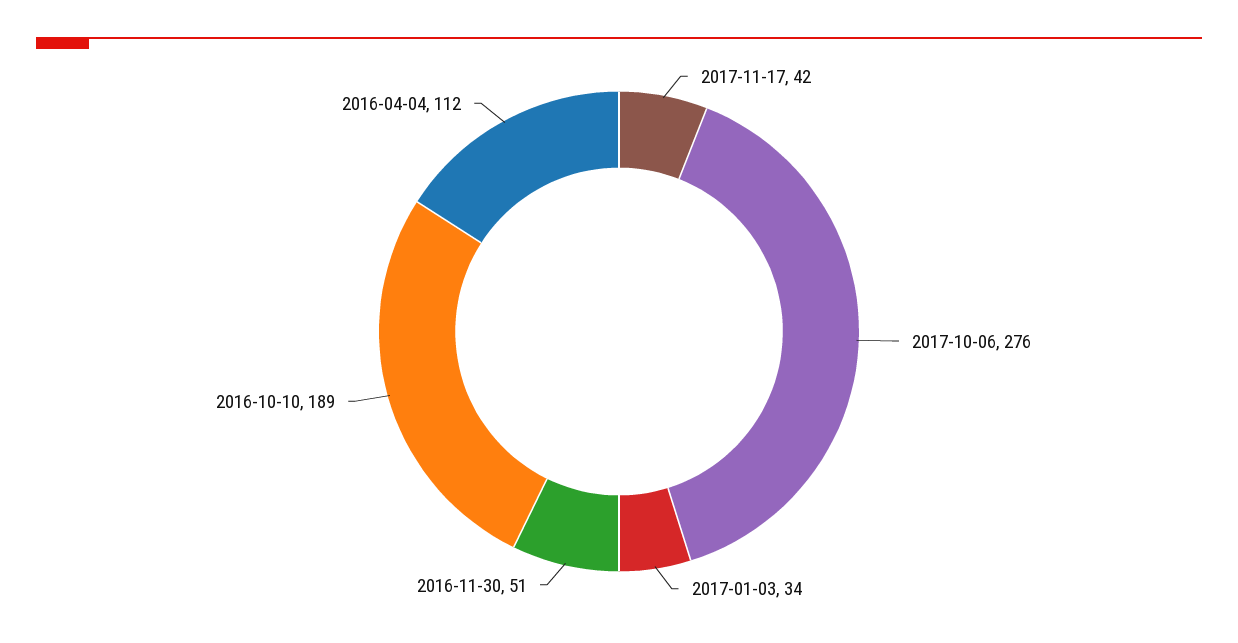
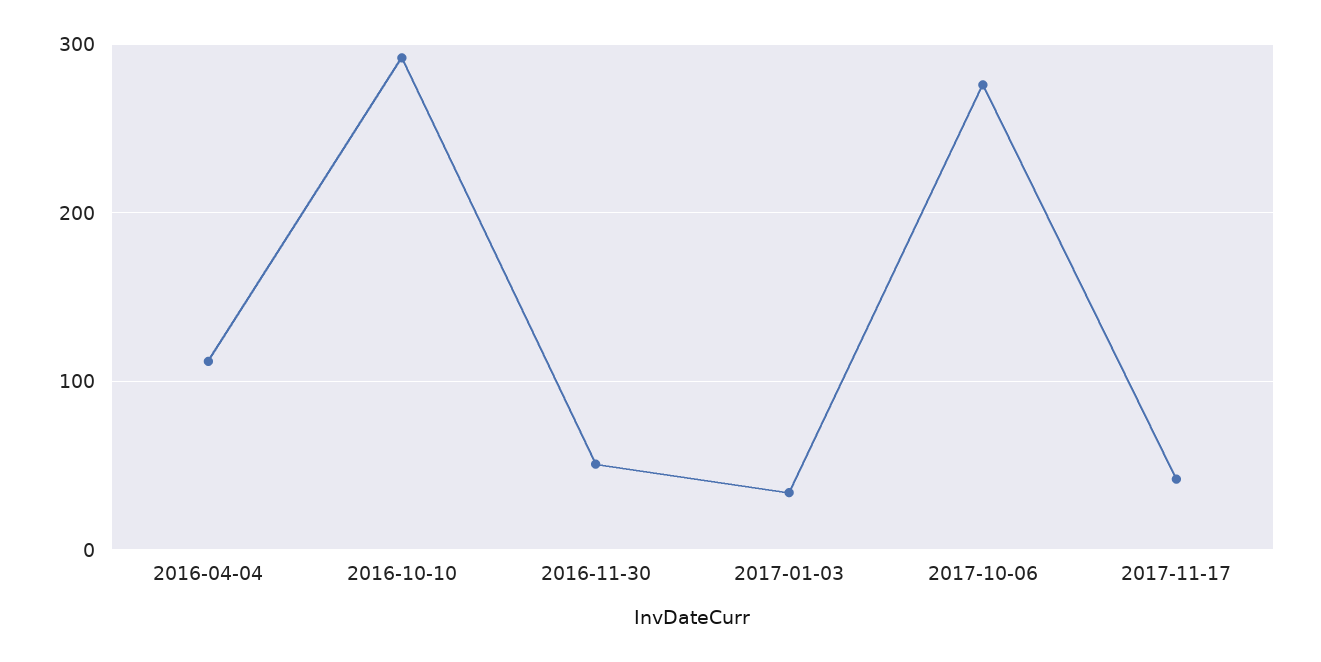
2016-10-10: 189 -> 290

